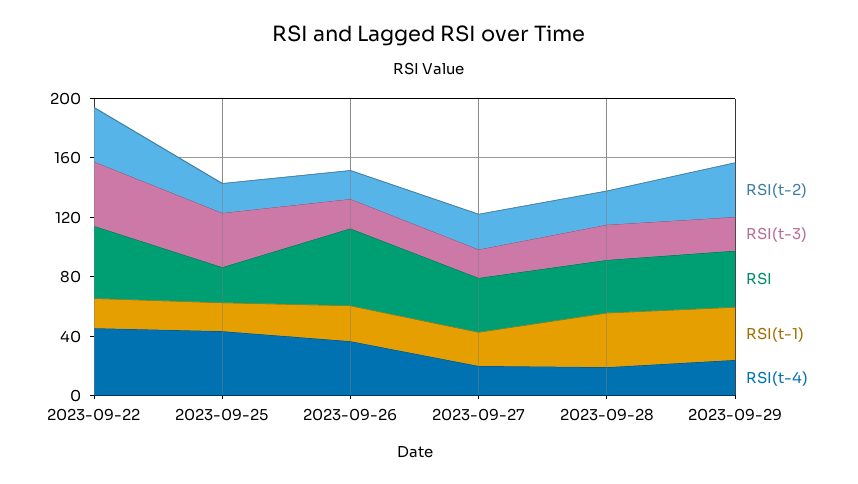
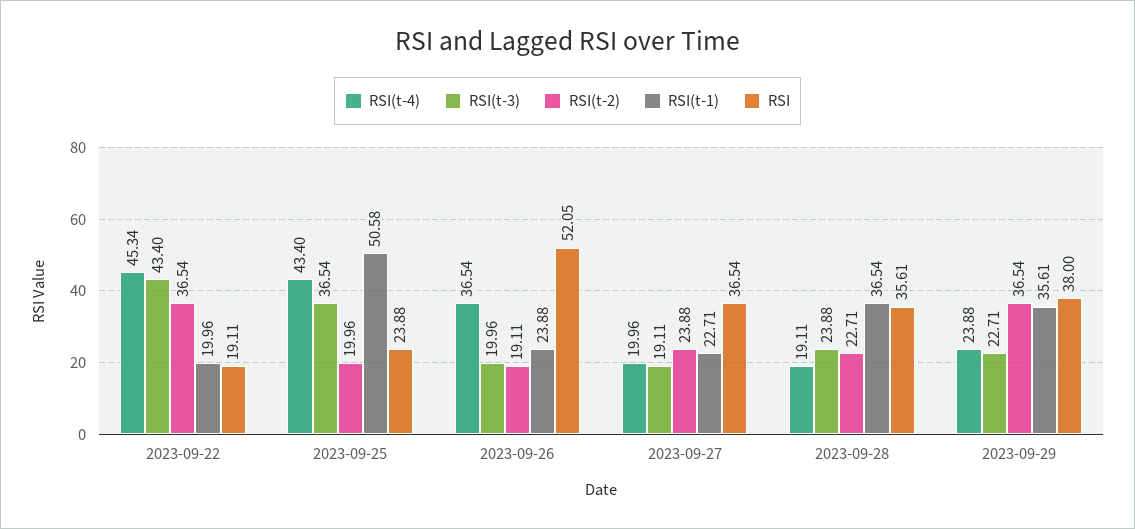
RSI, 2023-09-22: 50 -> 19.11
RSI(t-1), 2023-09-25: 20 -> 50.58

